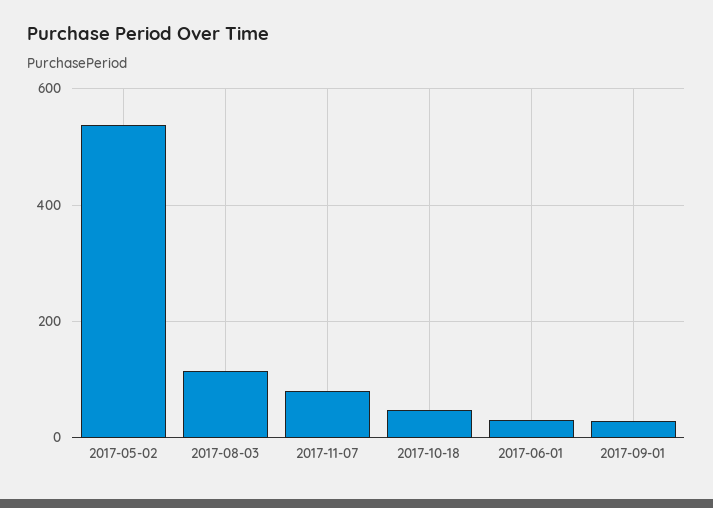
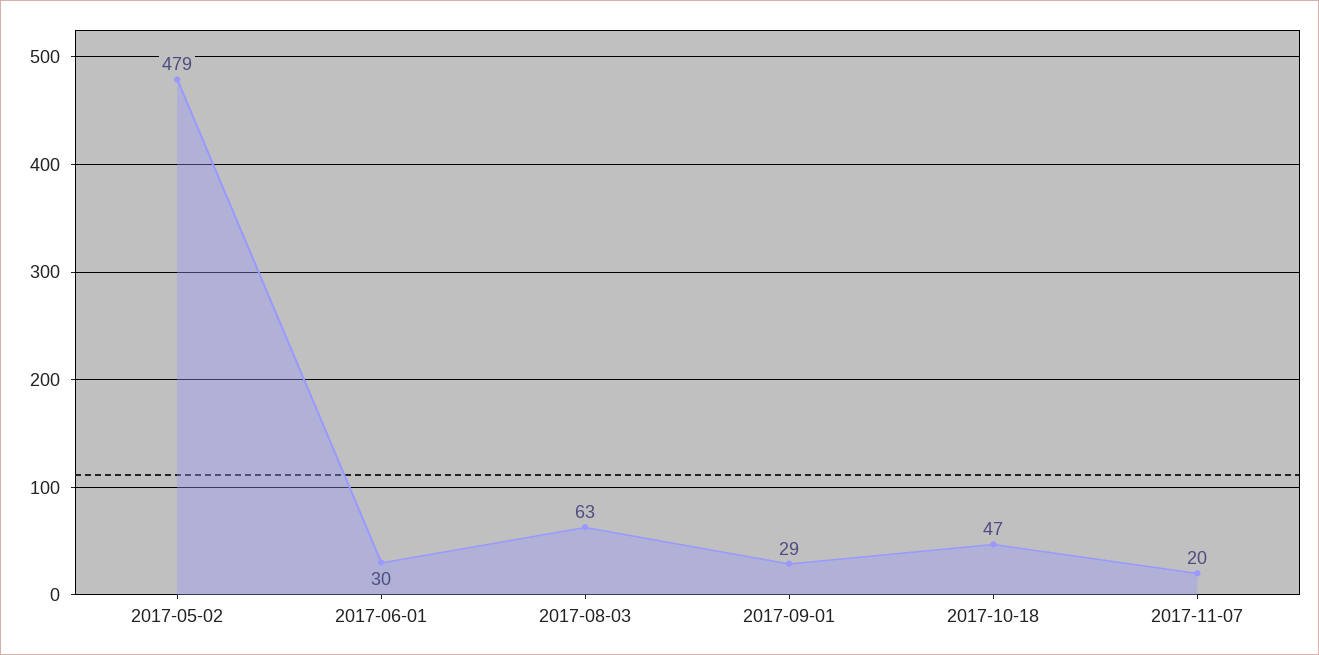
2017-05-02: 540 -> 479
2017-08-03: 120 -> 63
2017-11-07: 80 -> 20

